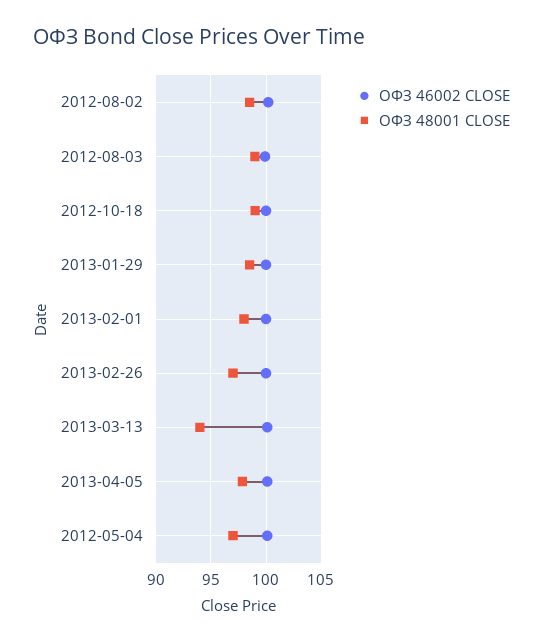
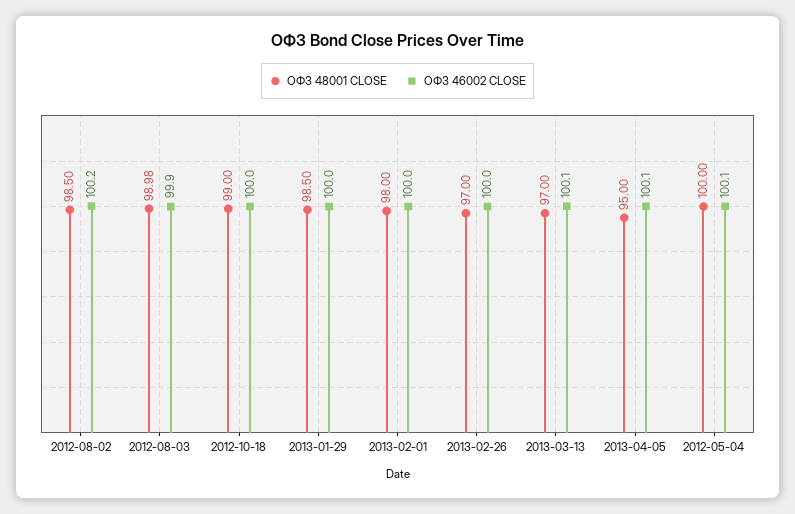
ОФЗ 48001 CLOSE, 2013-03-13: 94 -> 97
ОФЗ 48001 CLOSE, 2013-04-05: 98 -> 95
ОФЗ 48001 CLOSE, 2012-05-04: 97 -> 100

